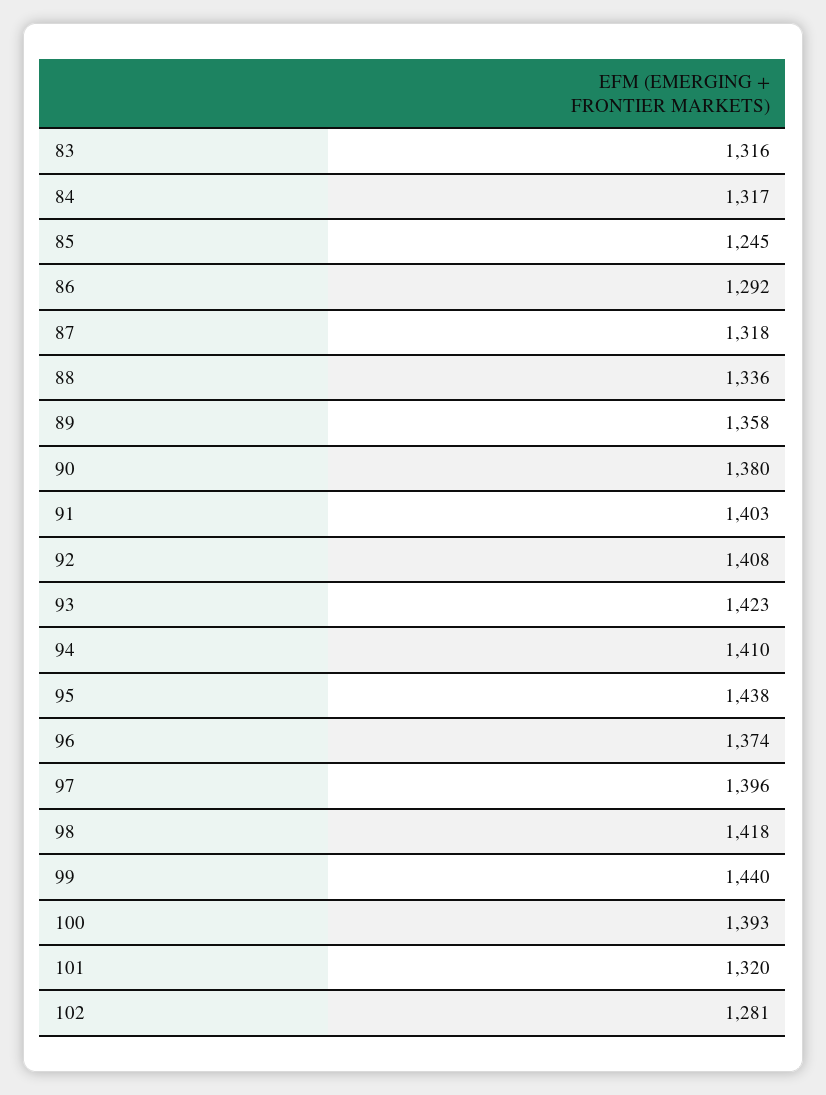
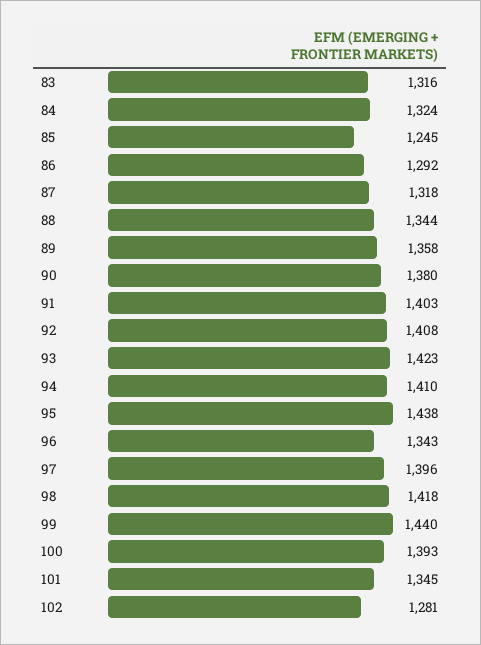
84: 1317 -> 1324
88: 1336 -> 1344
96: 1374 -> 1343
101: 1320 -> 1345

